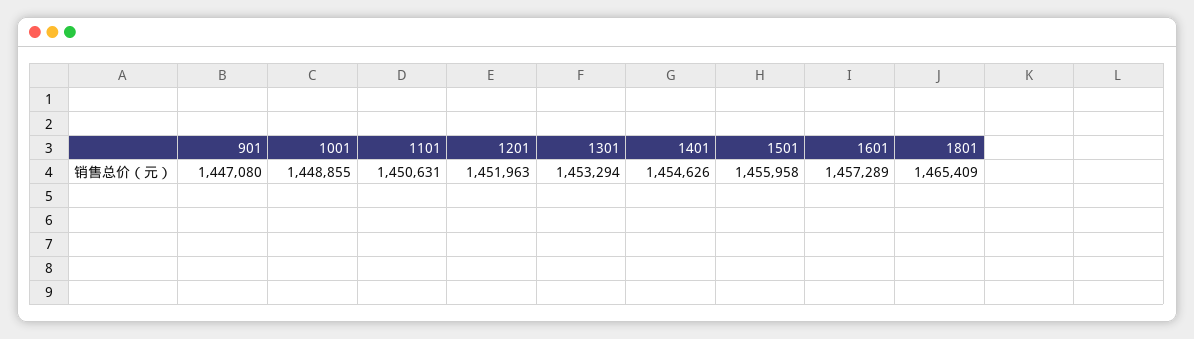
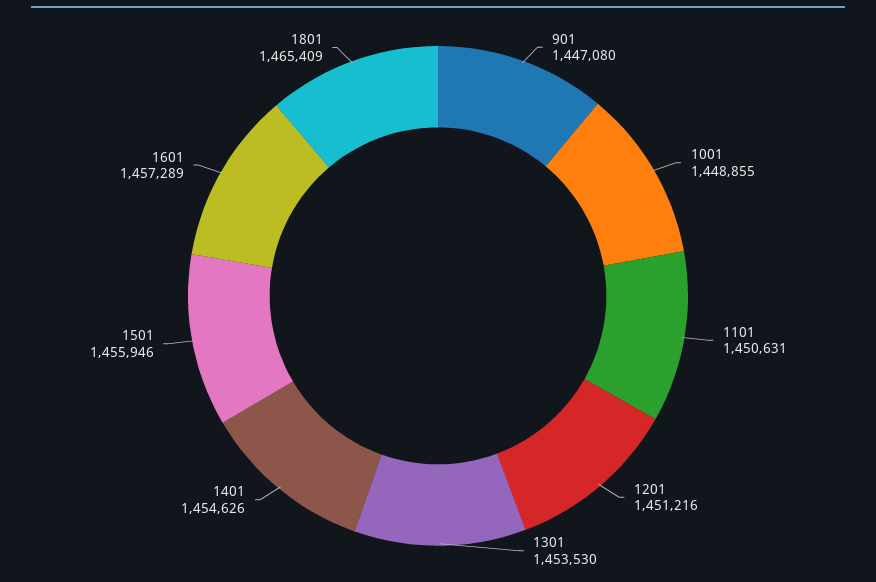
1201: 1451963 -> 1451216
1301: 1453294 -> 1453530
1501: 1455958 -> 1455946

